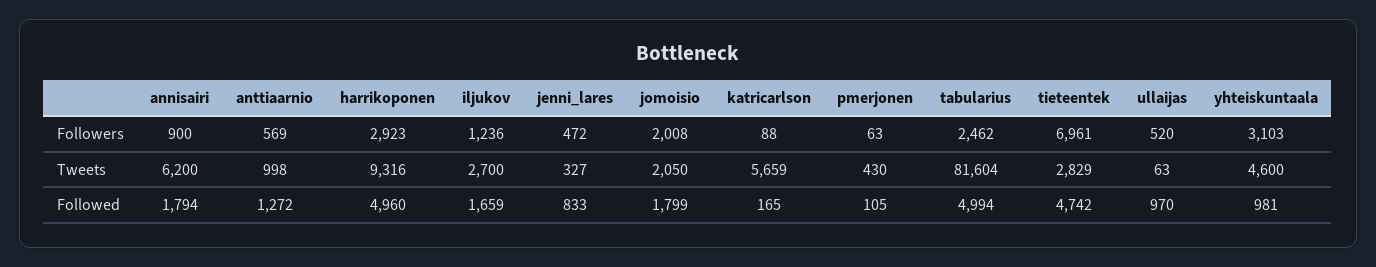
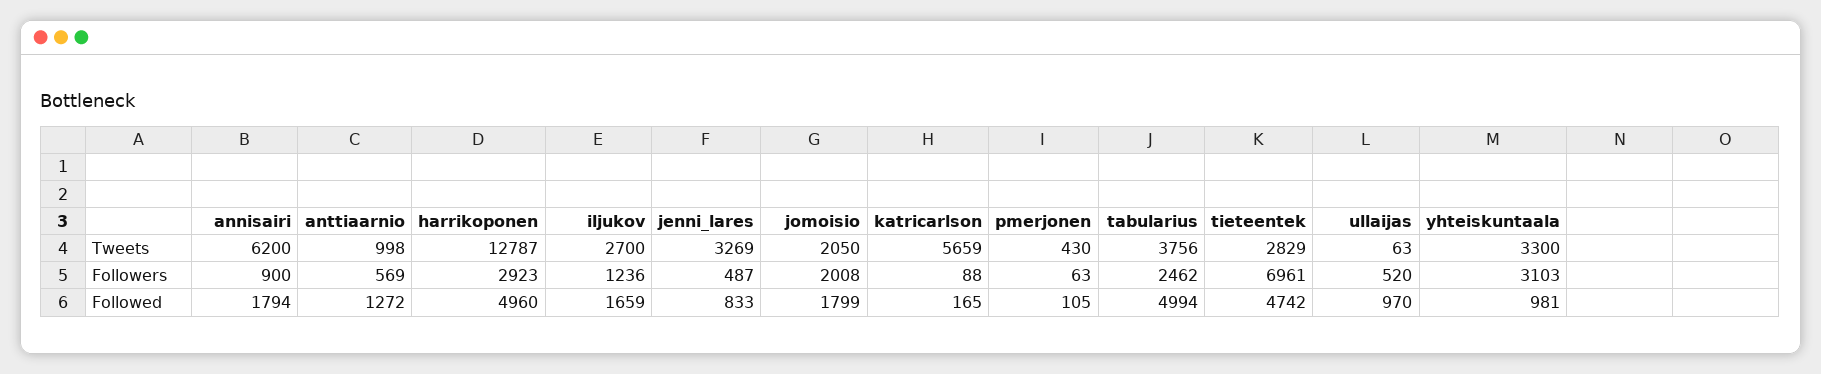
jenni_lares, Followers: 472 -> 487
harrikoponen, Tweets: 9316 -> 12787
jenni_lares, Tweets: 327 -> 3269
tabularius, Tweets: 81604 -> 3756
yhteiskuntaala, Tweets: 4600 -> 3300

